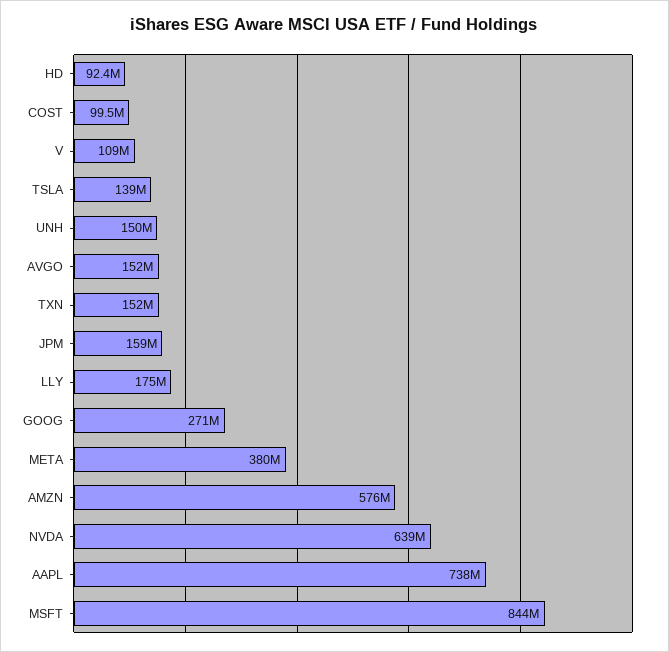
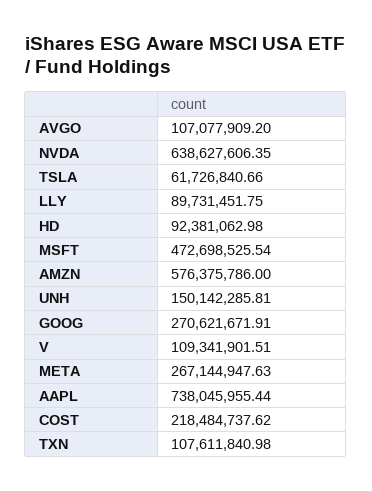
COST: 99500000 -> 218484737.62
TSLA: 139000000 -> 61726840.66
AVGO: 152000000 -> 107077909.2
TXN: 152000000 -> 107611840.98
JPM: 159000000 -> none
LLY: 175000000 -> 89731451.75
META: 380000000 -> 267144947.63
MSFT: 844000000 -> 472698525.54

